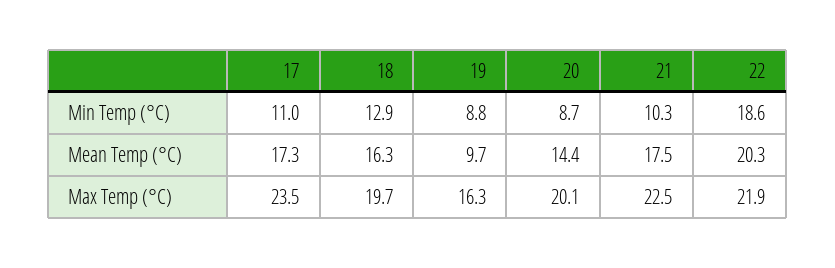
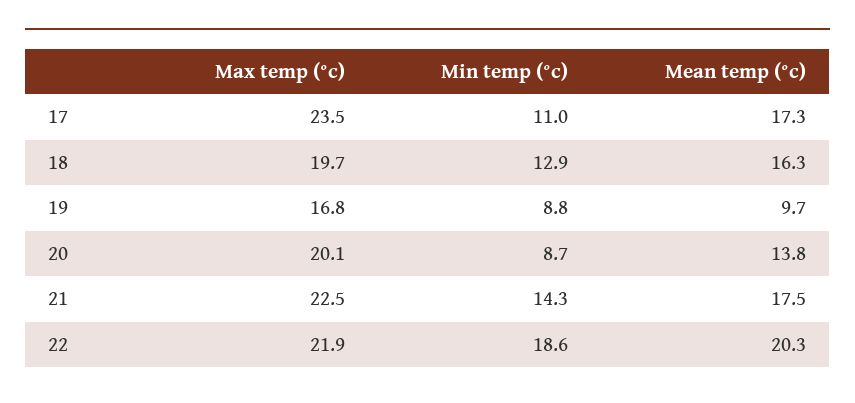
21, Min Temp (°C): 10.3 -> 14.3
20, Mean Temp (°C): 14.4 -> 13.8
19, Max Temp (°C): 16.3 -> 16.8

